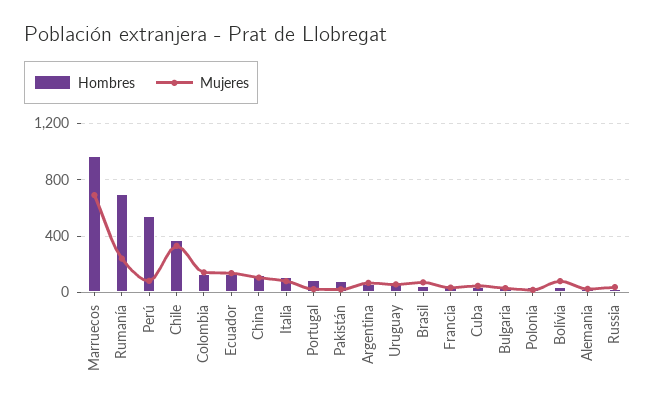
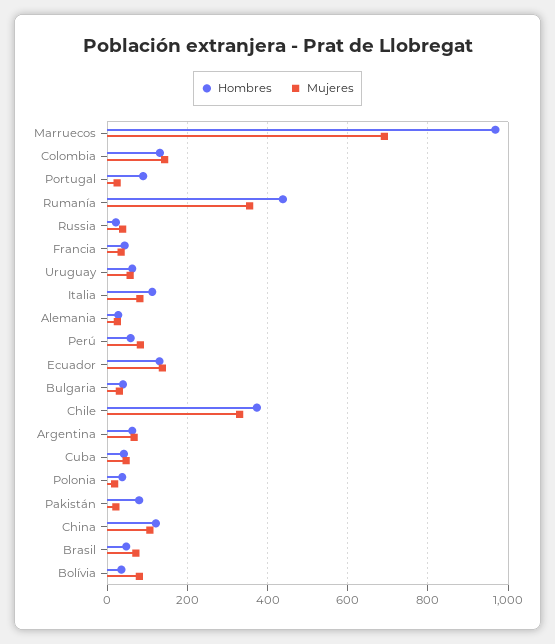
Hombres, Rumanía: 700 -> 440
Mujeres, Rumanía: 250 -> 360
Hombres, Perú: 550 -> 60

